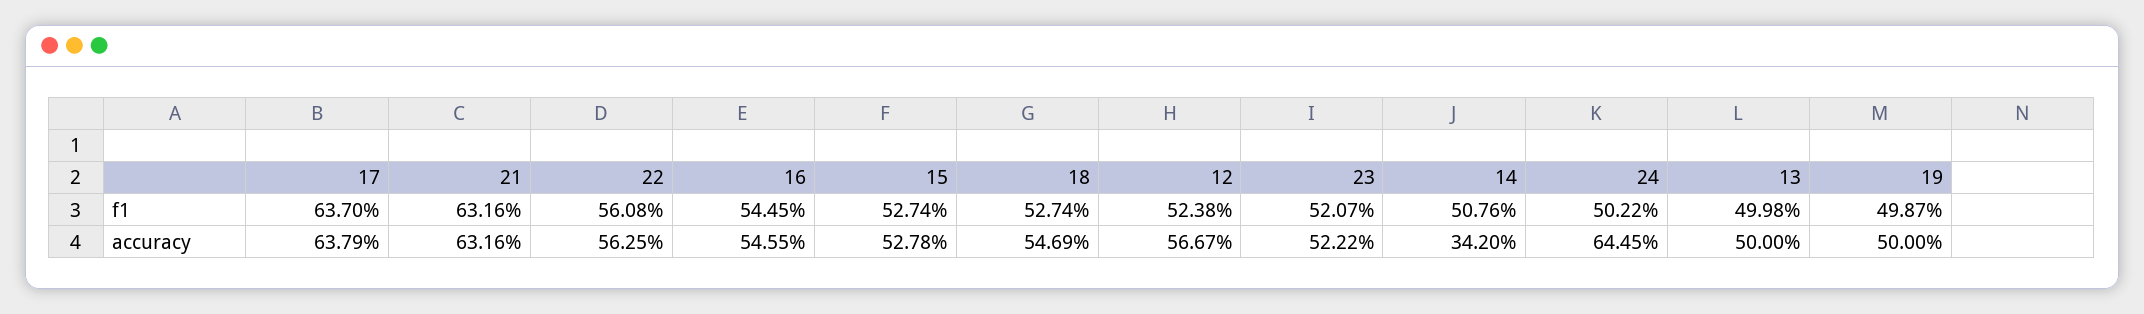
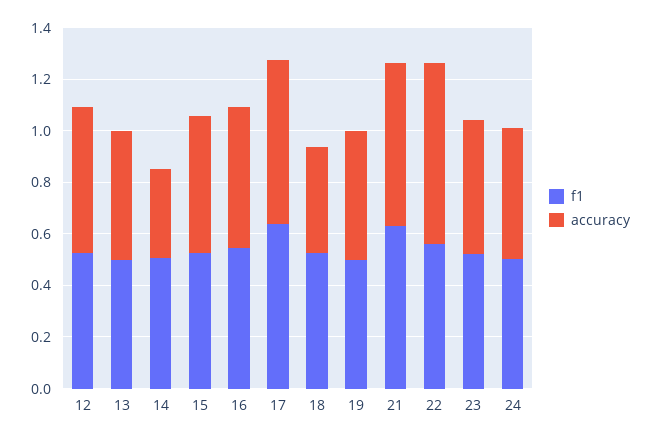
accuracy, 22: 0.5625 -> 0.7
accuracy, 18: 0.5469 -> 0.4
accuracy, 24: 0.6445 -> 0.5

